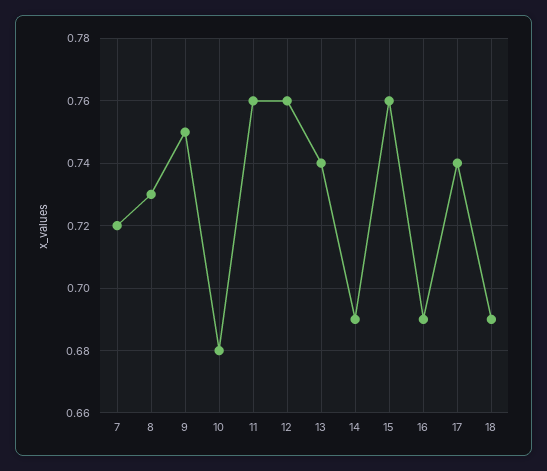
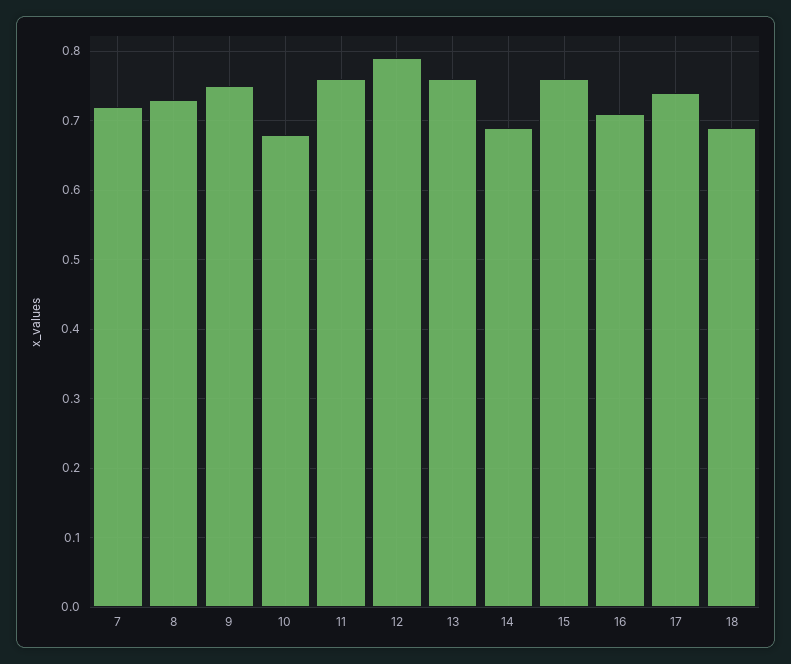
12: 0.76 -> 0.79
13: 0.74 -> 0.76
16: 0.69 -> 0.71

